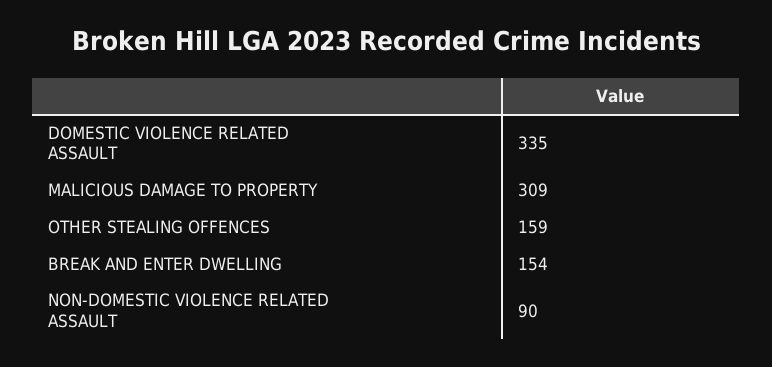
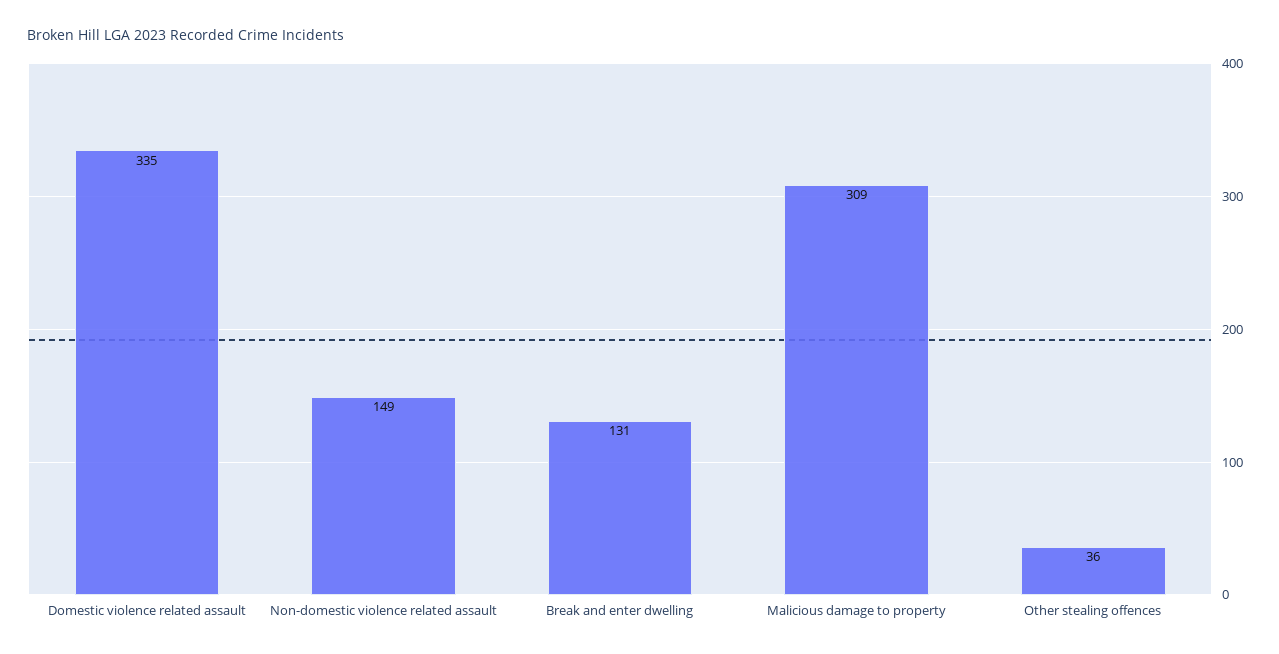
OTHER STEALING OFFENCES: 159 -> 36
BREAK AND ENTER DWELLING: 154 -> 131
NON-DOMESTIC VIOLENCE RELATED ASSAULT: 90 -> 149

